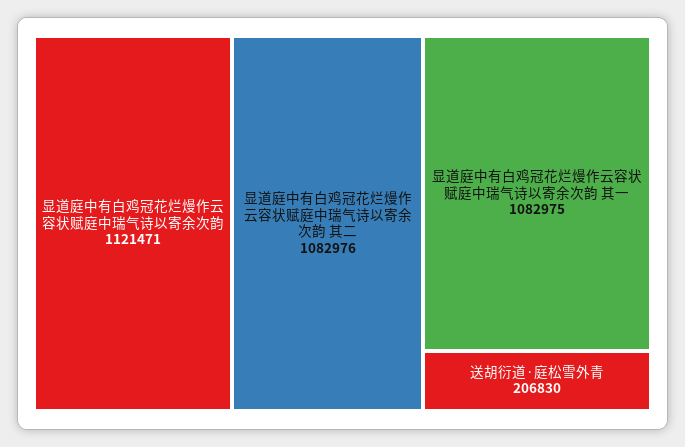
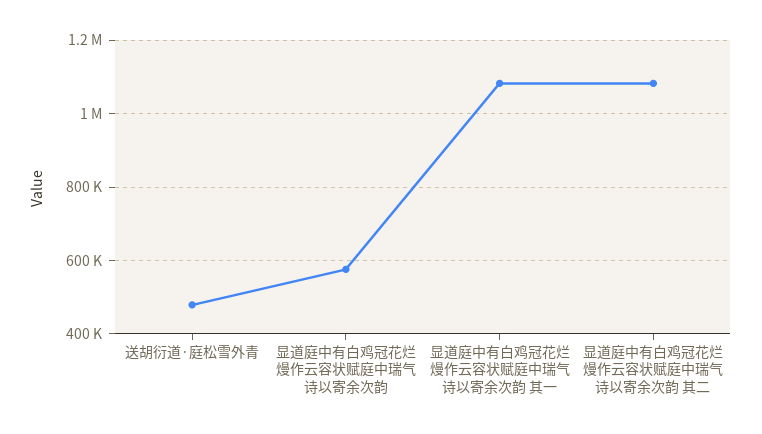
显道庭中有白鸡冠花烂熳作云容状赋庭中瑞气诗以寄余次韵: 1121471 -> 580000
送胡衍道·庭松雪外青: 206830 -> 480000

